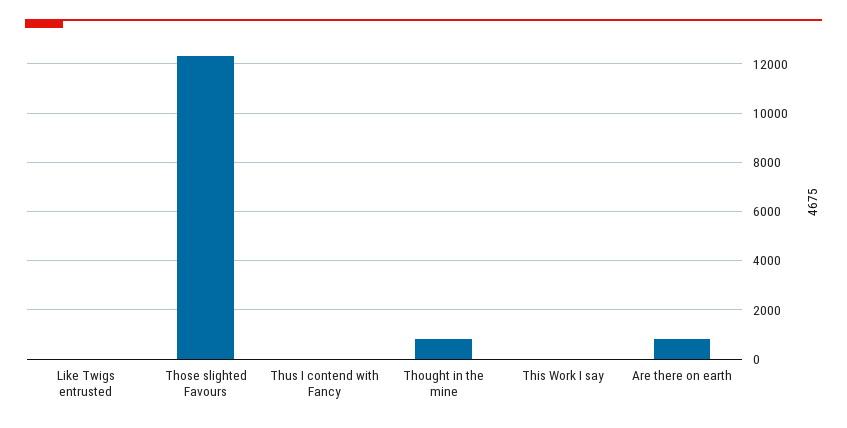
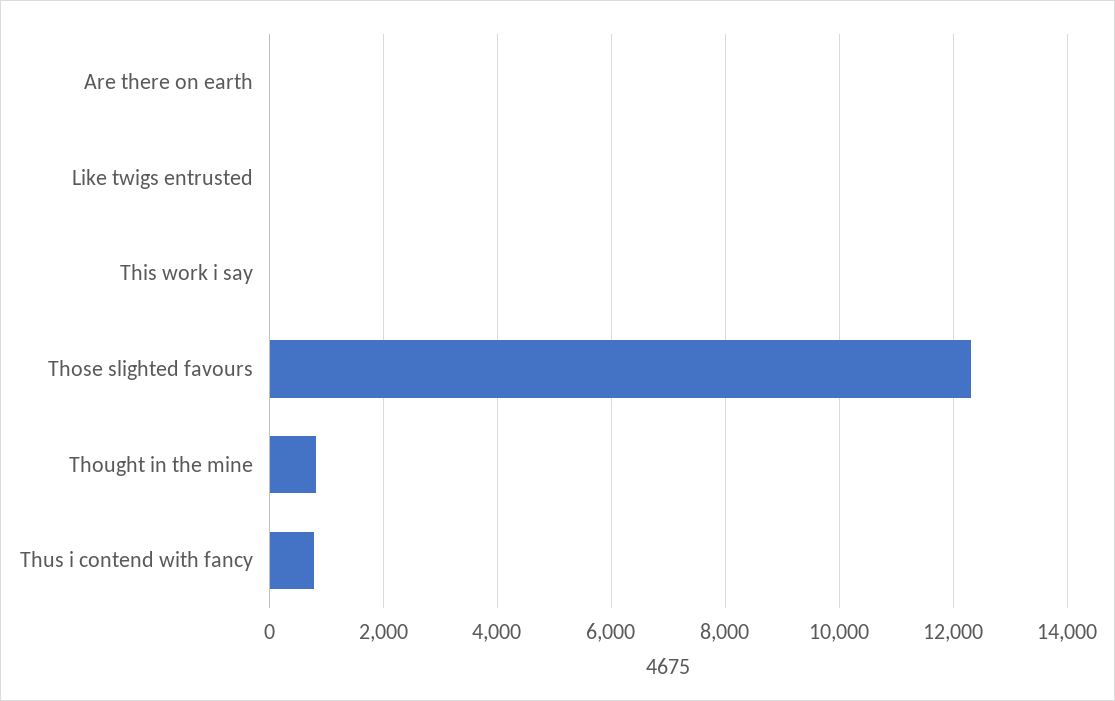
Thus I contend with Fancy: 0 -> 800
Are there on earth: 750 -> 0

